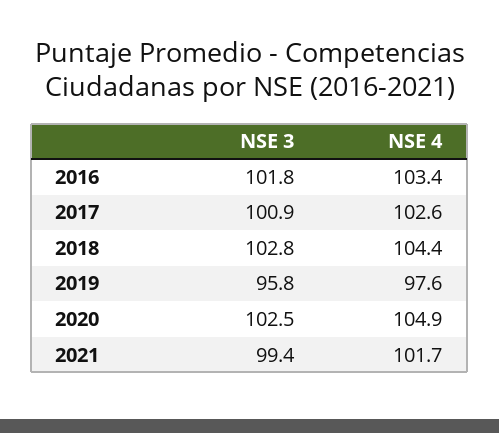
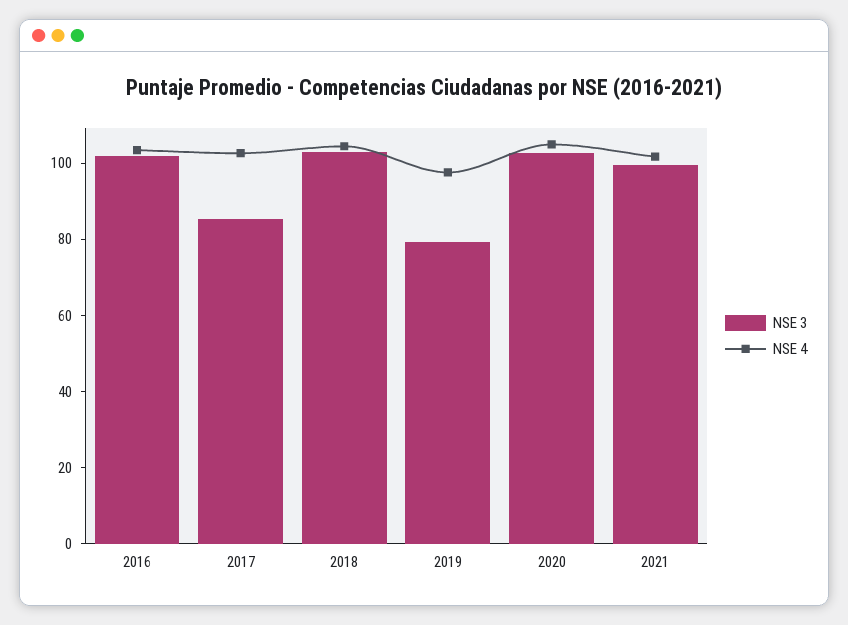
NSE 3, 2017: 100.9 -> 85
NSE 3, 2019: 95.8 -> 80

